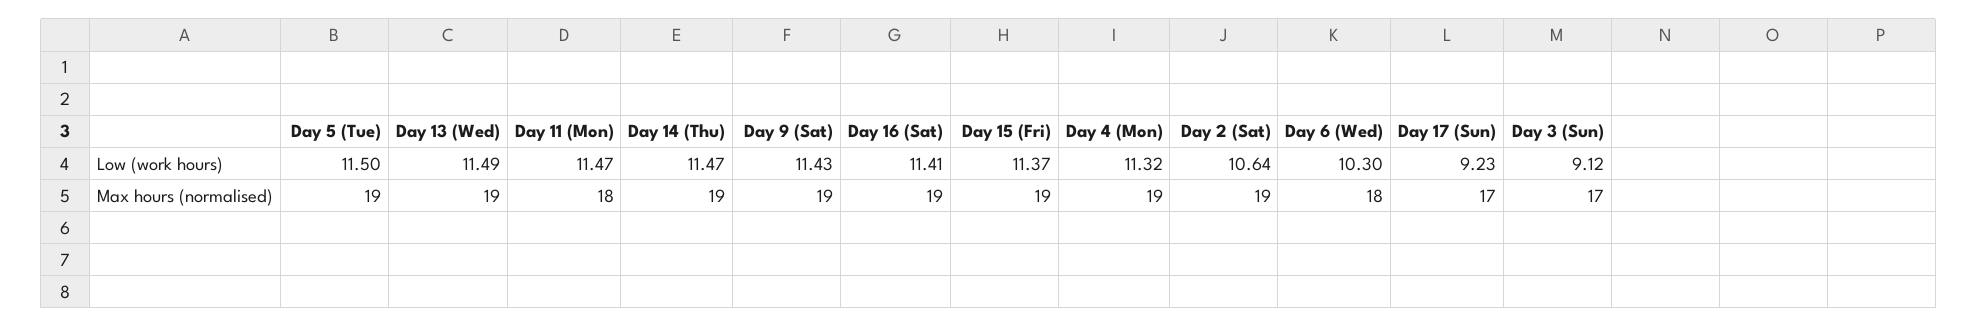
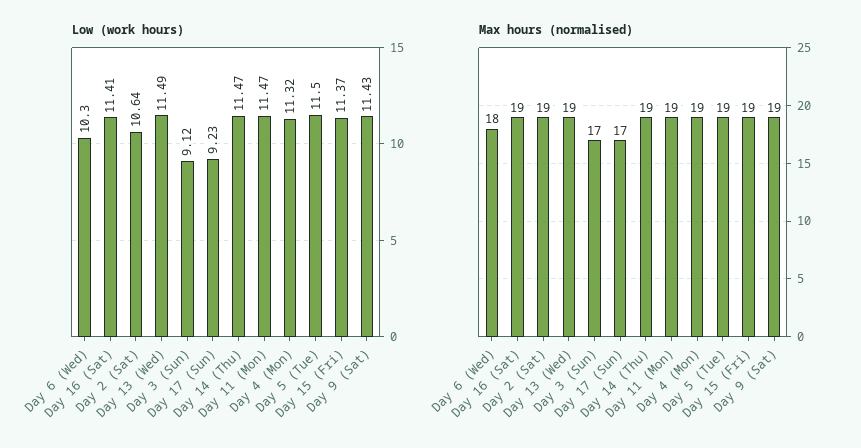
Max hours (normalised), Day 11 (Mon): 18 -> 19

